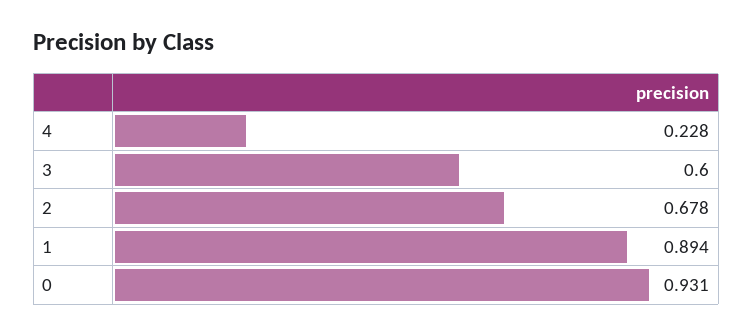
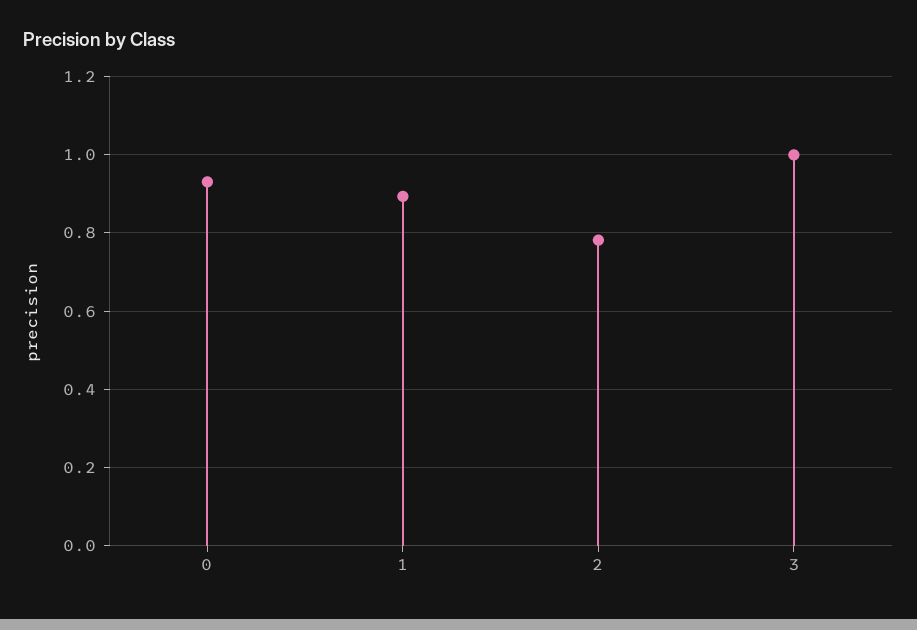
4: 0.228 -> none
3: 0.6 -> 1
2: 0.678 -> 0.78

